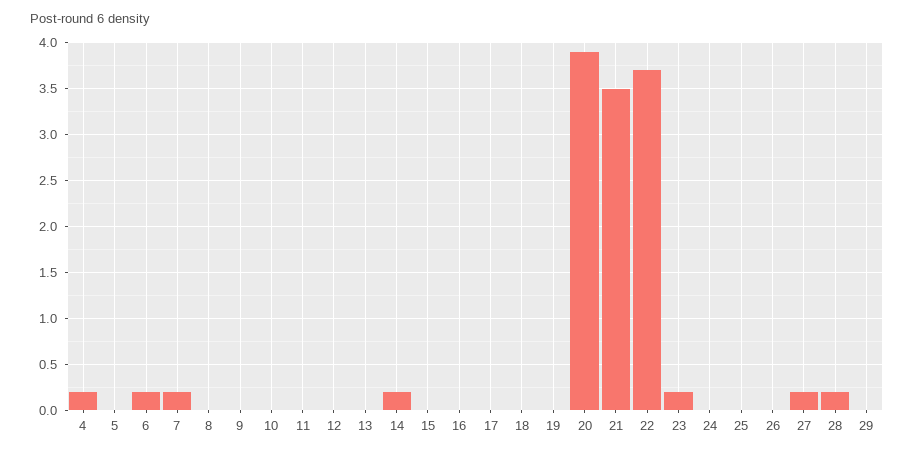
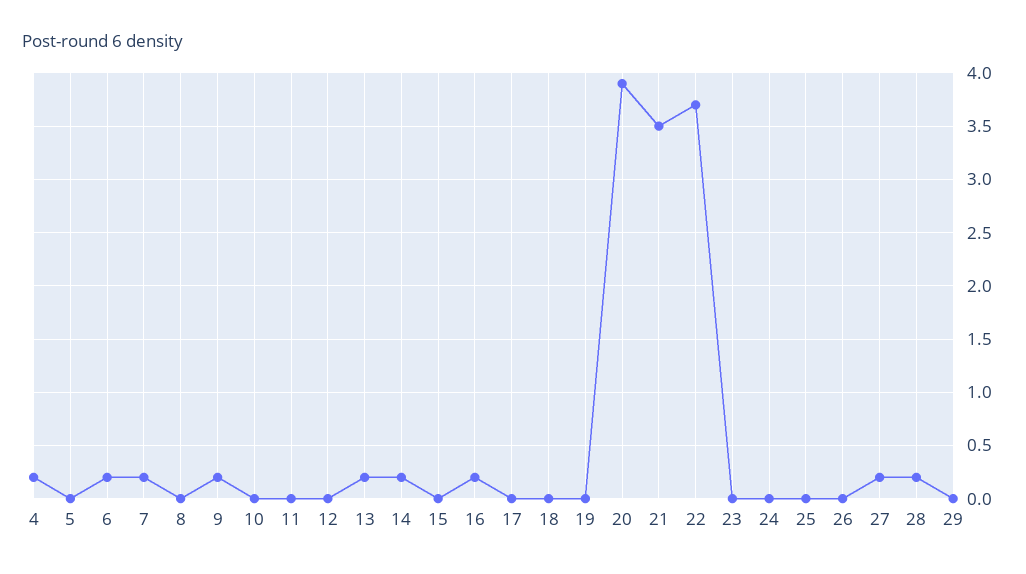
9: 0 -> 0.2
13: 0 -> 0.2
16: 0 -> 0.2
23: 0.2 -> 0

